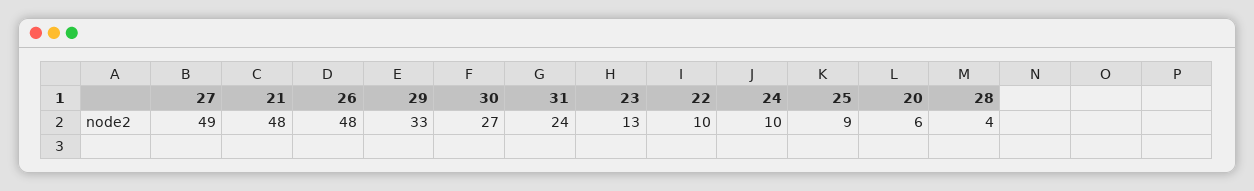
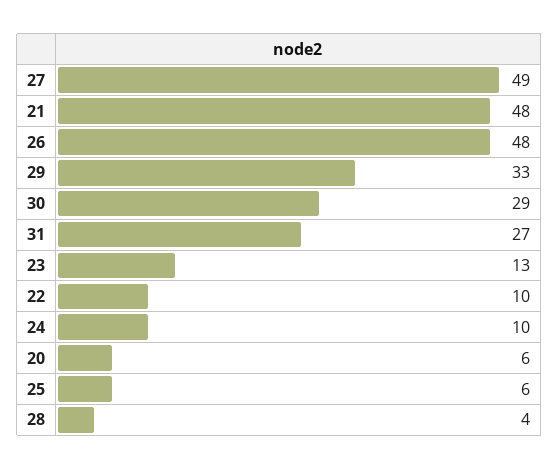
30: 27 -> 29
31: 24 -> 27
25: 9 -> 6

